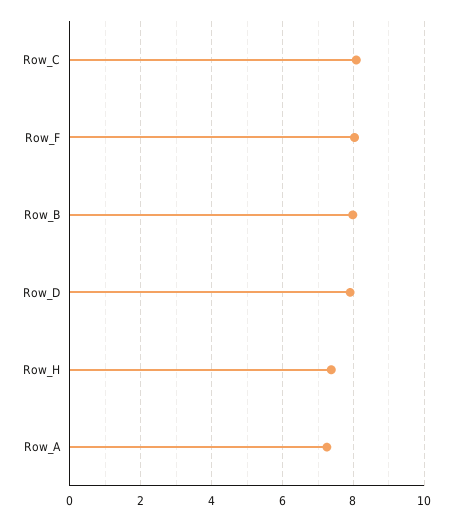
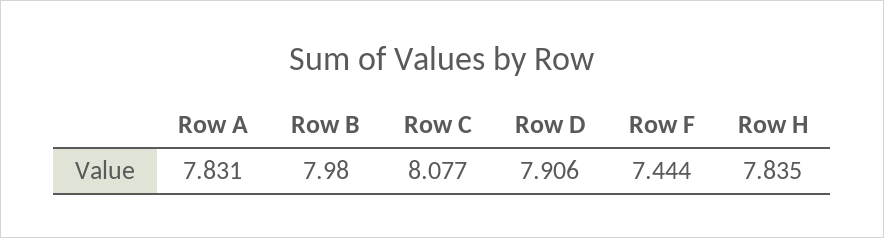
Row_F: 8 -> 7.444
Row_H: 7.4 -> 7.835
Row_A: 7.2 -> 7.831

